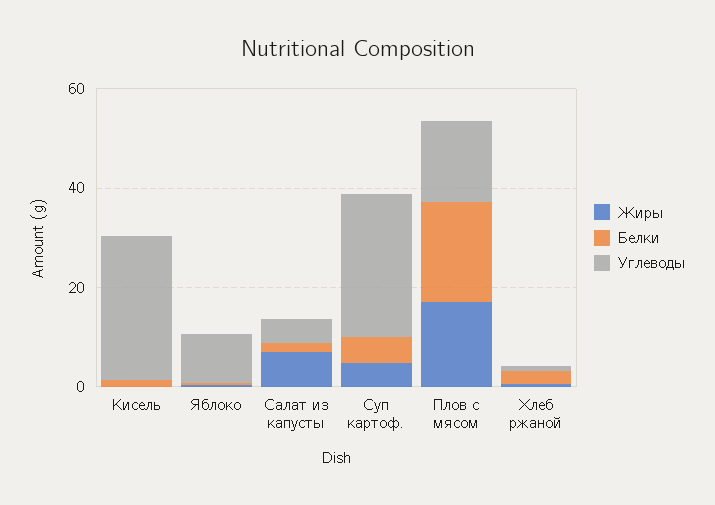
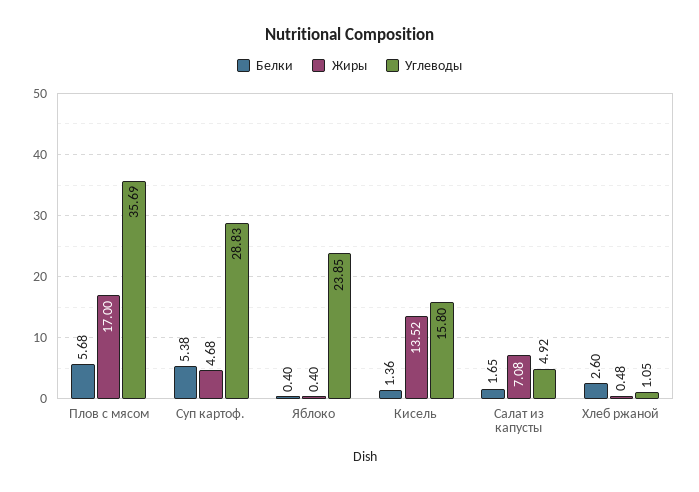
Жиры, Кисель: 0 -> 13.52
Углеводы, Кисель: 30 -> 15.8
Углеводы, Яблоко: 10 -> 23.85
Белки, Плов с мясом: 20 -> 5.68
Углеводы, Плов с мясом: 15 -> 35.69

